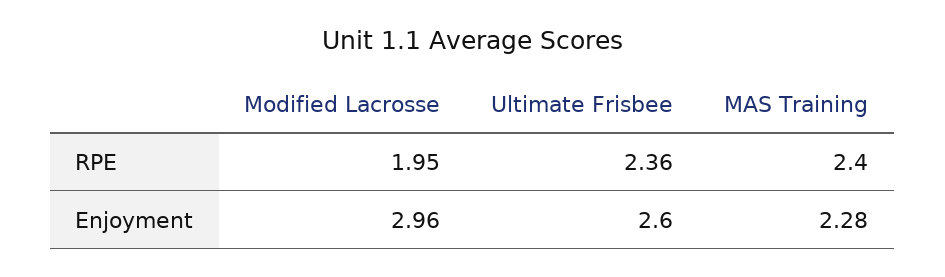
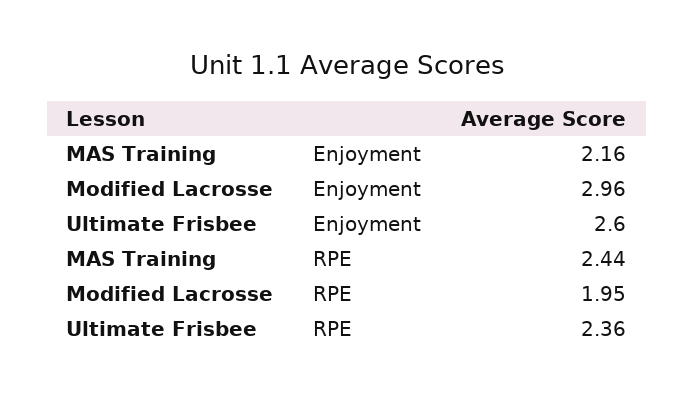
MAS Training, RPE: 2.4 -> 2.44
MAS Training, Enjoyment: 2.28 -> 2.16

